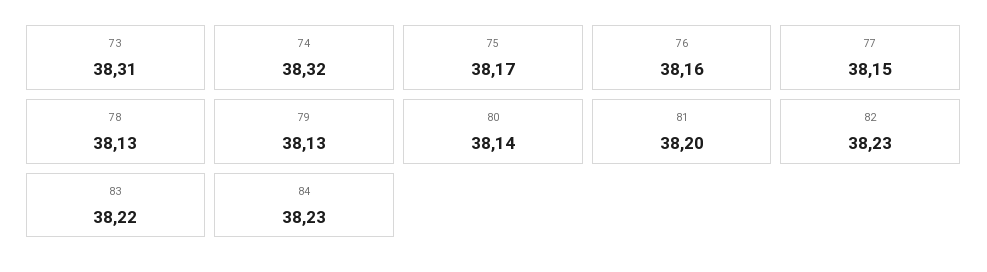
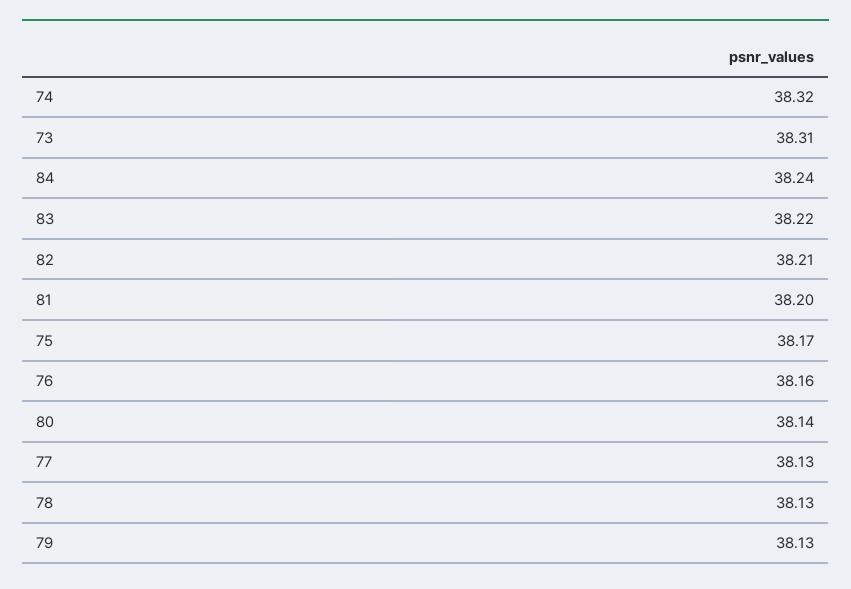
77: 38.15 -> 38.13
82: 38.23 -> 38.21
84: 38.23 -> 38.24

